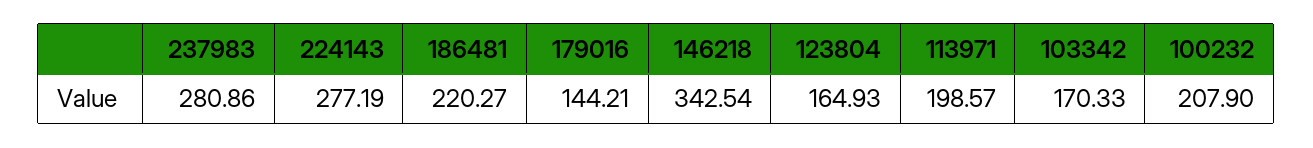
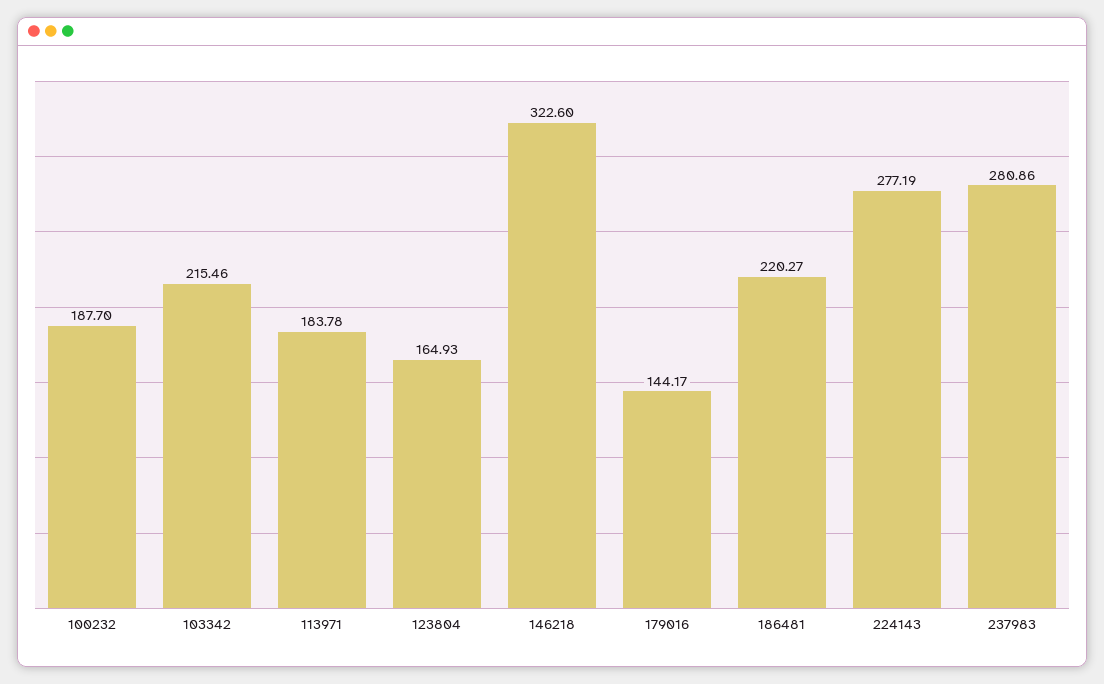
179016: 144.21 -> 144.17
146218: 342.54 -> 322.6
113971: 198.57 -> 183.78
103342: 170.33 -> 215.46
100232: 207.9 -> 187.7

